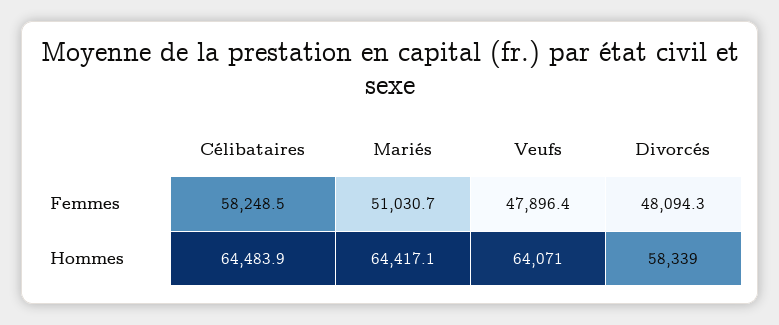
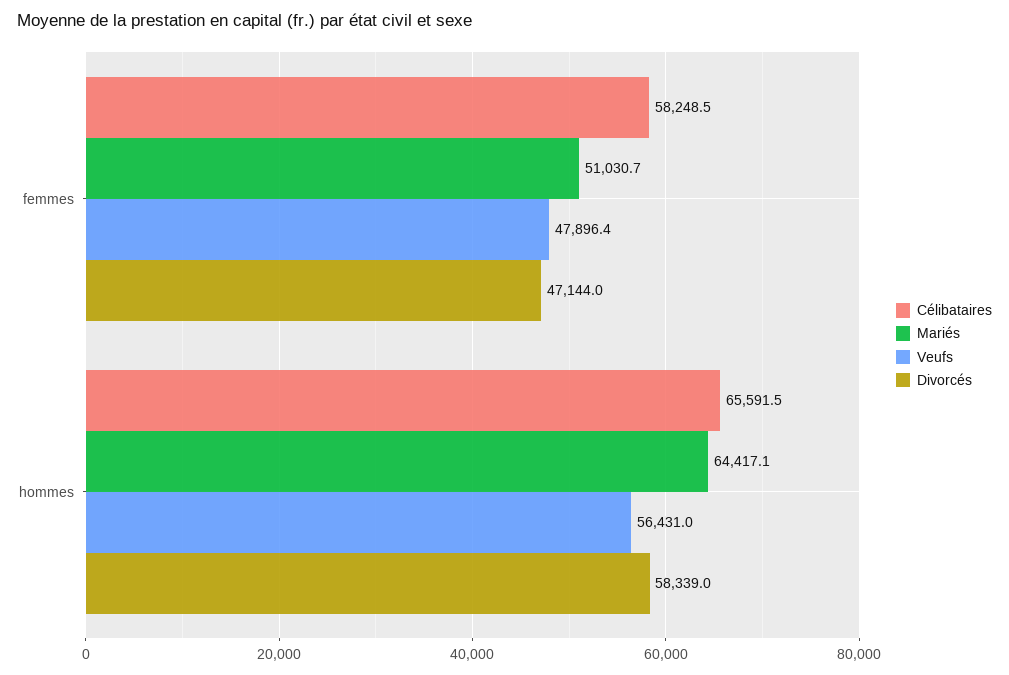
Divorcés, Femmes: 48094.3 -> 47144
Célibataires, Hommes: 64483.9 -> 65591.5
Veufs, Hommes: 64071 -> 56431

